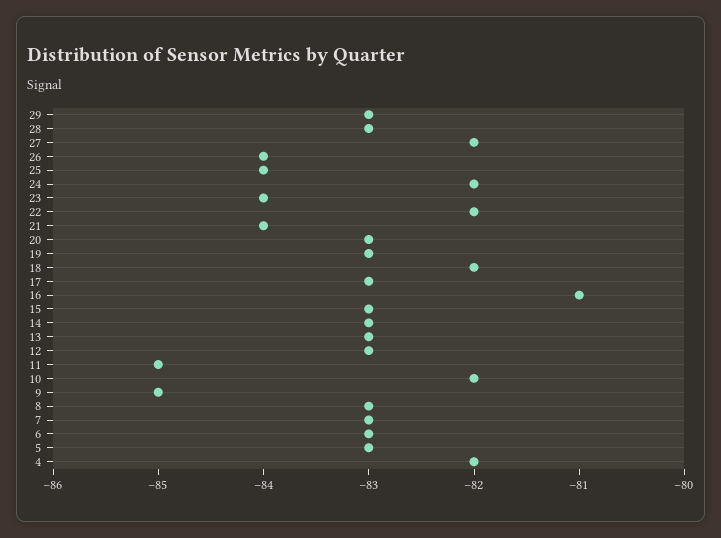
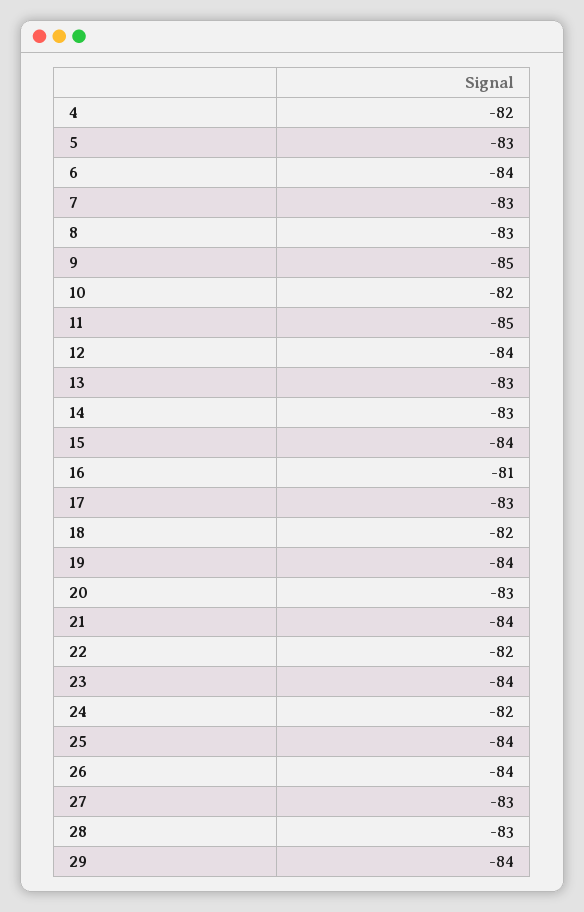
29: -83 -> -84
27: -82 -> -83
19: -83 -> -84
15: -83 -> -84
12: -83 -> -84
6: -83 -> -84

